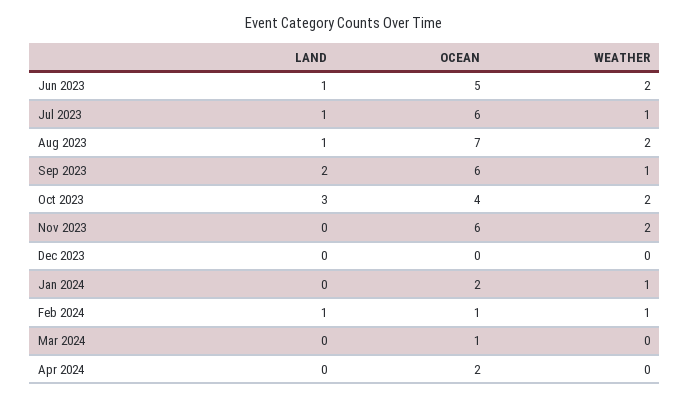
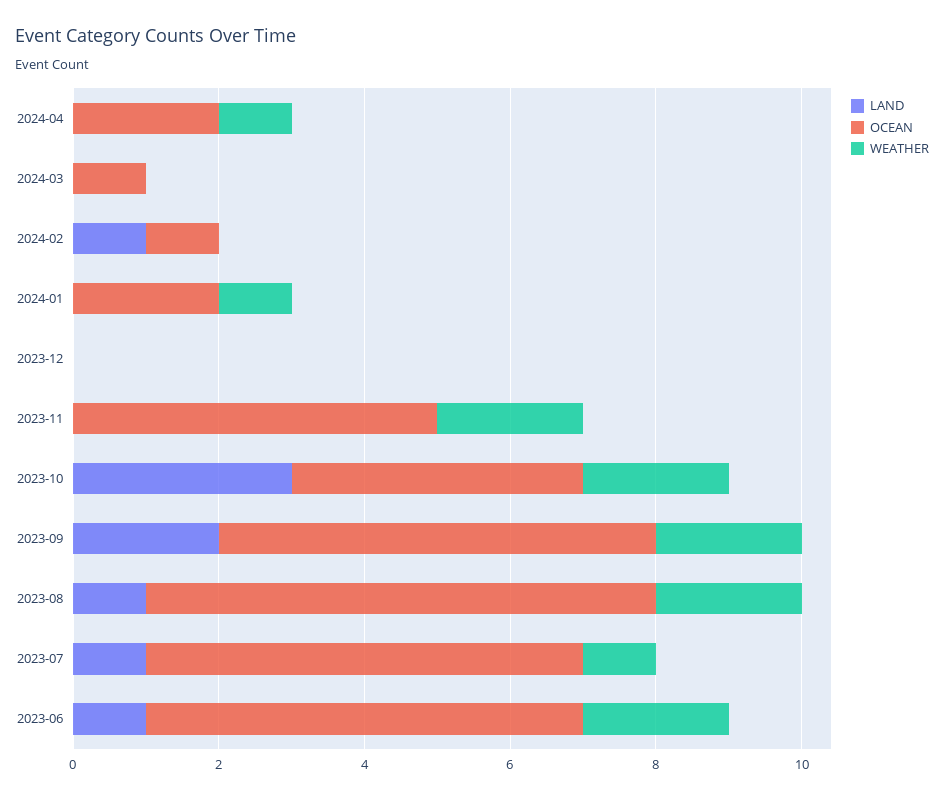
OCEAN, Jun 2023: 5 -> 6
WEATHER, Sep 2023: 1 -> 2
OCEAN, Nov 2023: 6 -> 5
WEATHER, Feb 2024: 1 -> 0
WEATHER, Apr 2024: 0 -> 1

